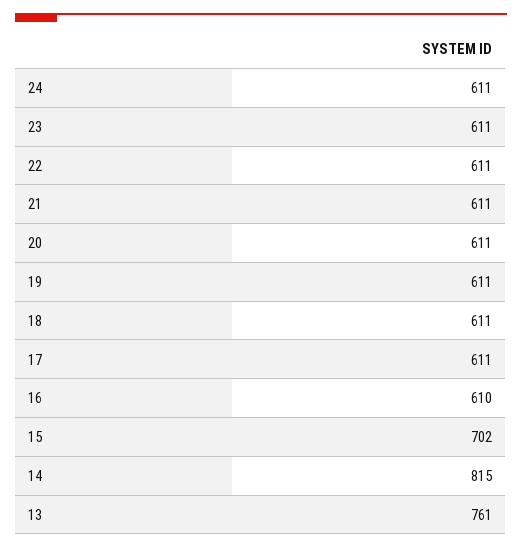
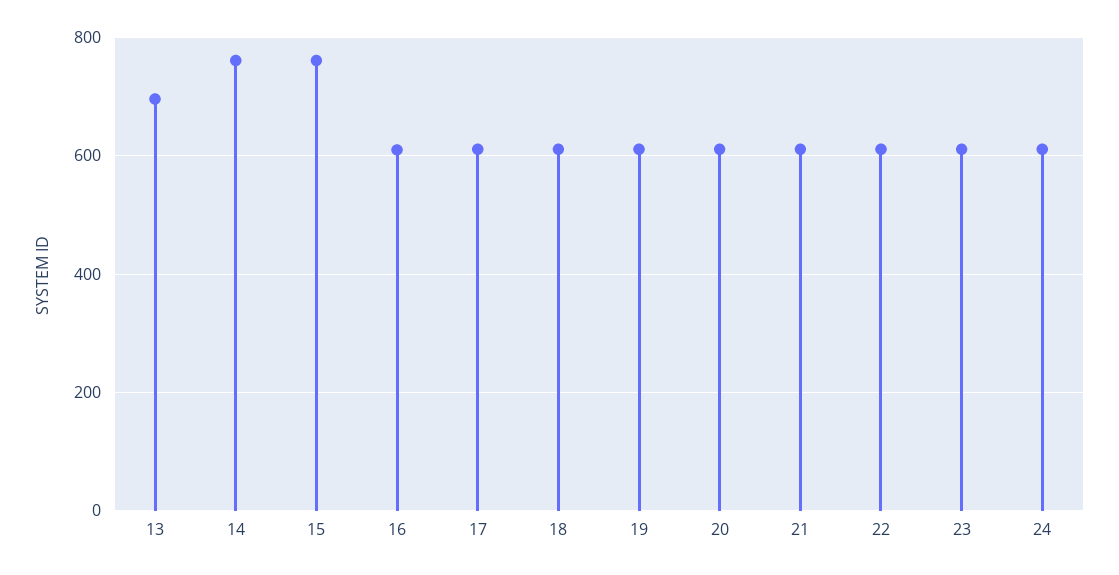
15: 702 -> 760
14: 815 -> 760
13: 761 -> 700

